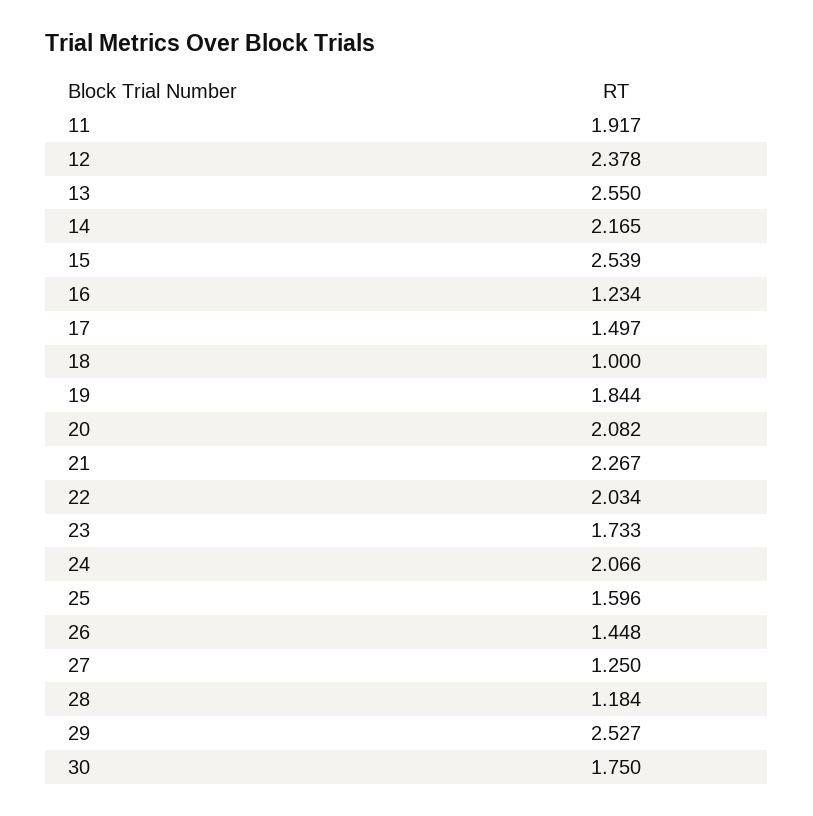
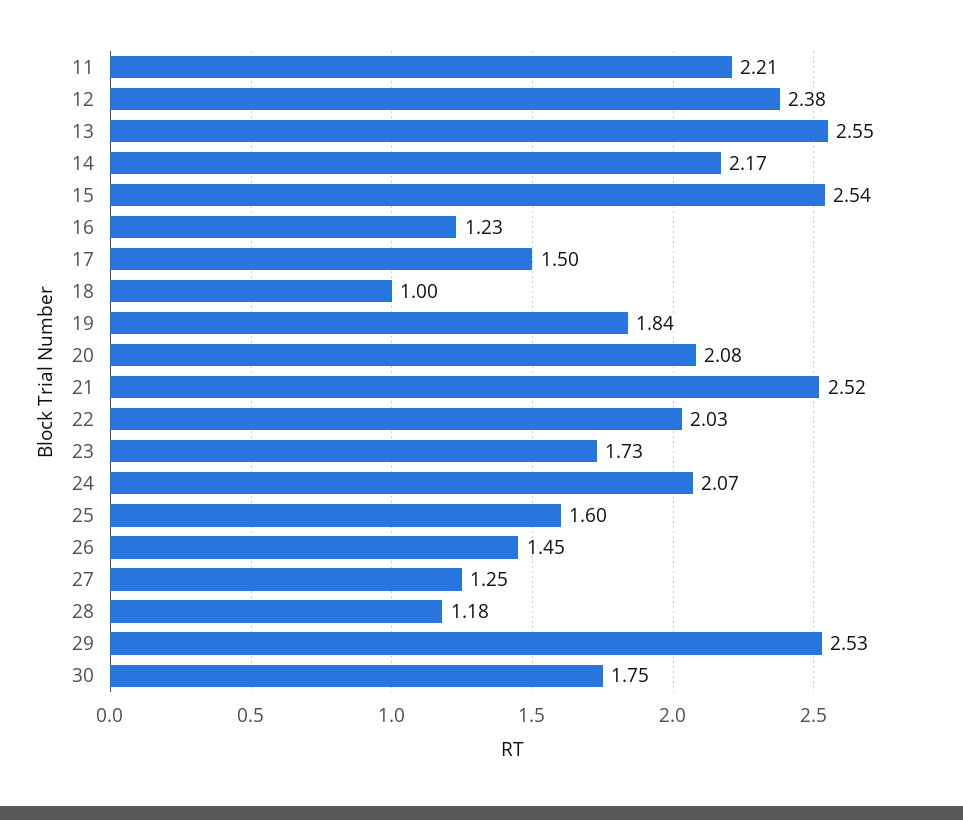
11: 1.917 -> 2.21
21: 2.267 -> 2.52

